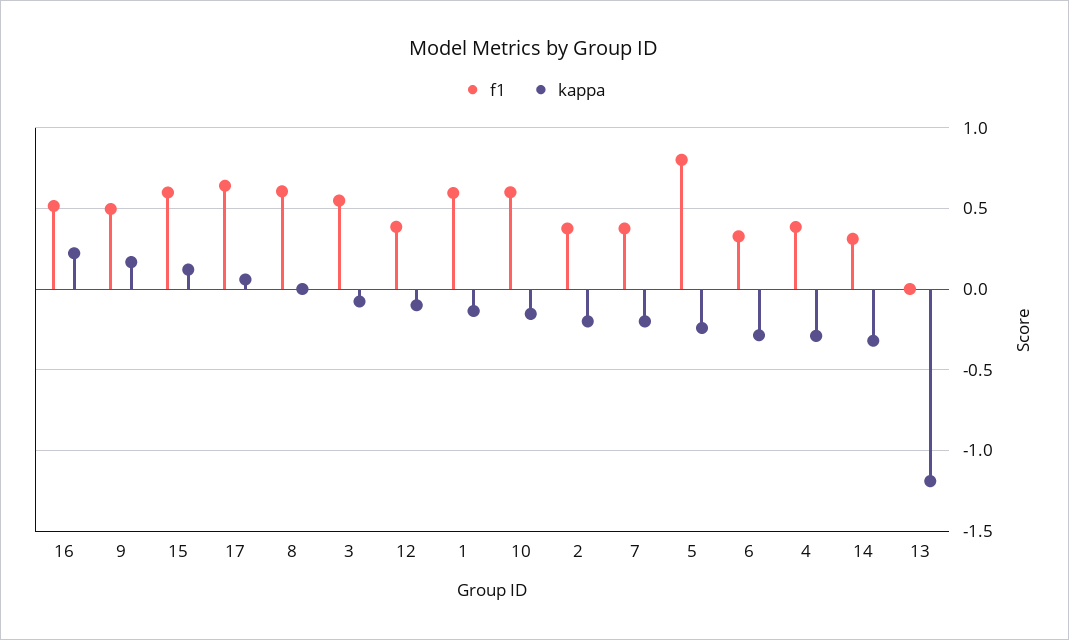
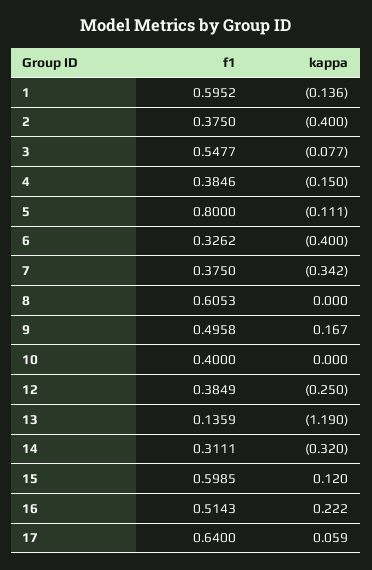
kappa, 12: -0.1 -> -0.25
f1, 10: 0.6 -> 0.4
kappa, 10: -0.15 -> 0
kappa, 2: -0.2 -> -0.4
kappa, 7: -0.2 -> -0.342
kappa, 5: -0.25 -> -0.111
kappa, 6: -0.3 -> -0.4
kappa, 4: -0.3 -> -0.15
f1, 13: 0 -> 0.1359

